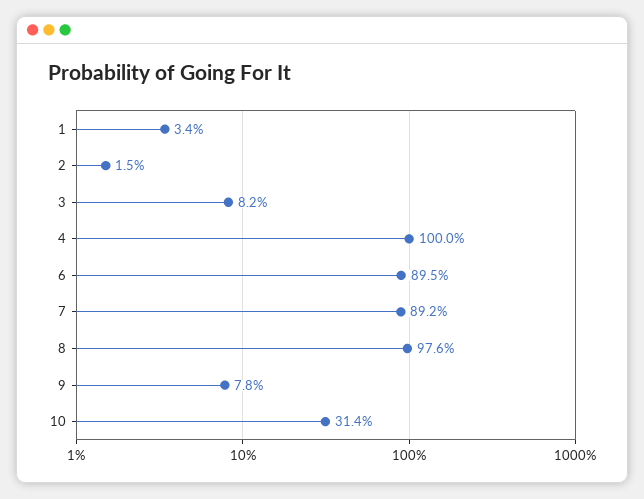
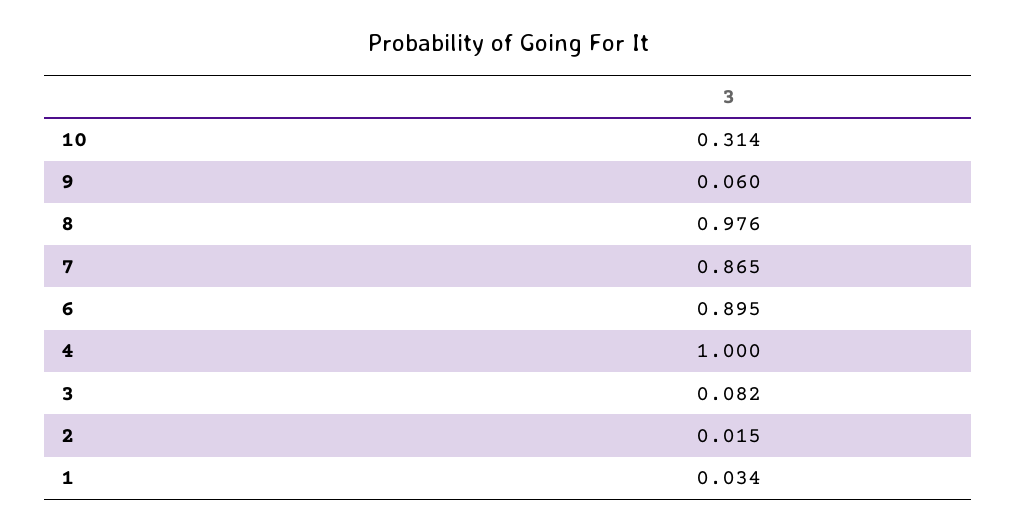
7: 0.892 -> 0.865
9: 0.078 -> 0.06

